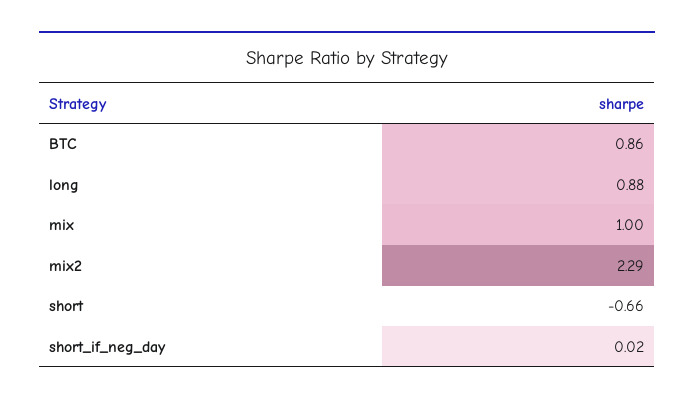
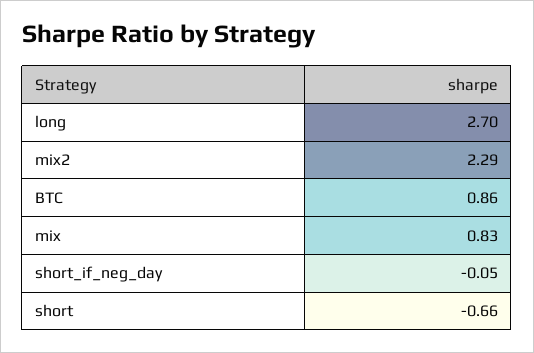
long: 0.88 -> 2.7
mix: 1 -> 0.83
short_if_neg_day: 0.02 -> -0.05

